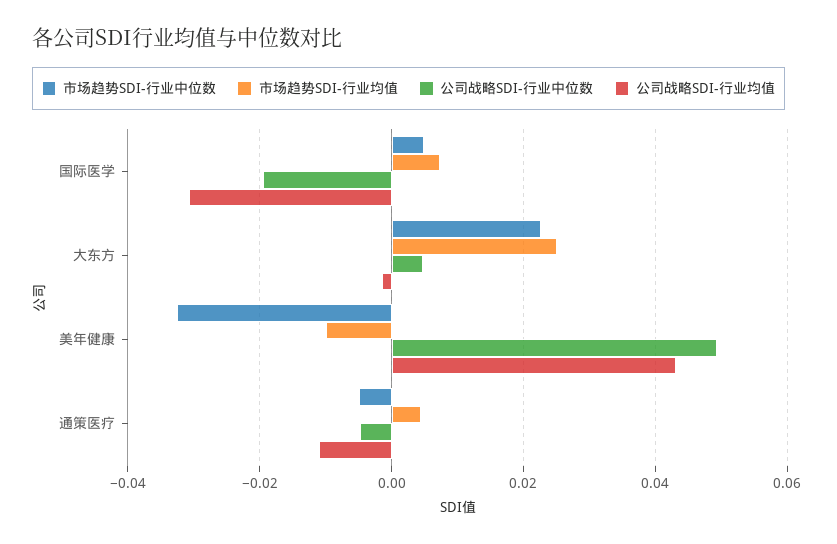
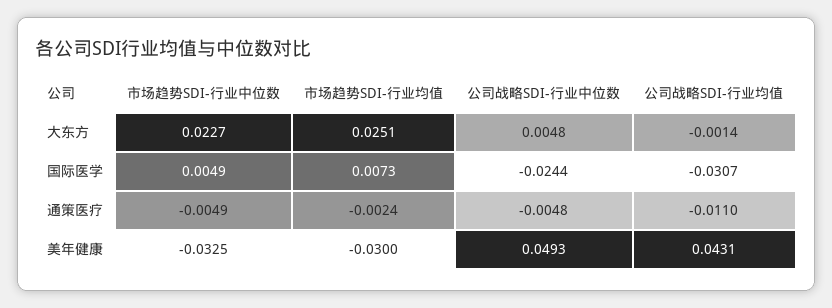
公司战略SDI-行业中位数, 国际医学: -0.02 -> -0.0244
市场趋势SDI-行业均值, 美年健康: -0.01 -> -0.03
市场趋势SDI-行业均值, 通策医疗: 0.004 -> -0.0024

